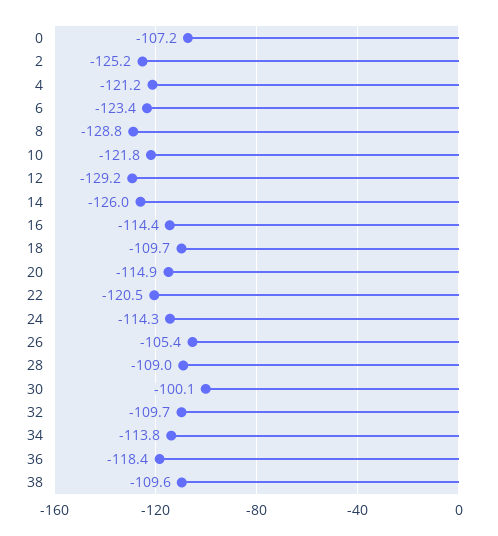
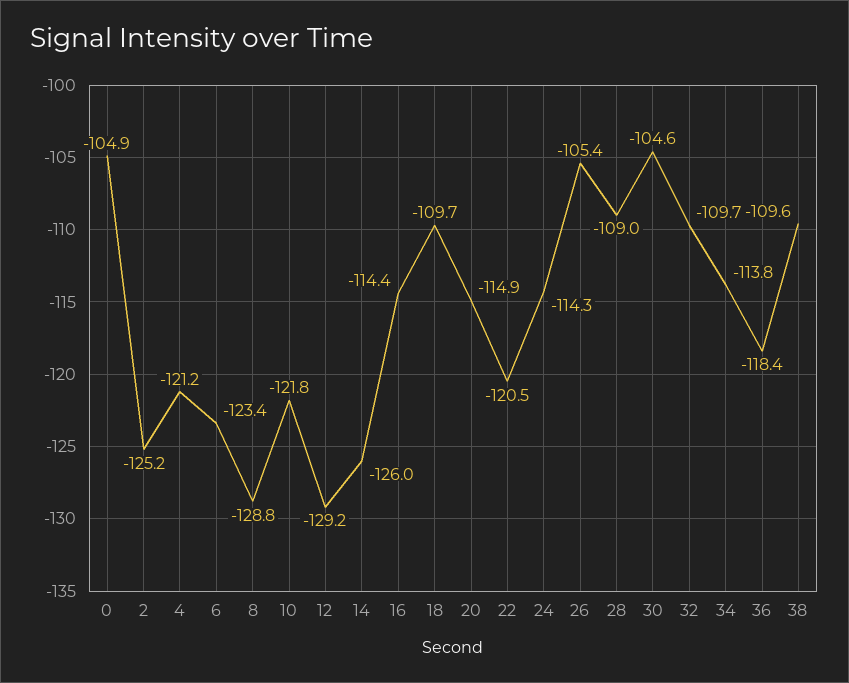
0: -107.2 -> -104.9
30: -100.1 -> -104.6

